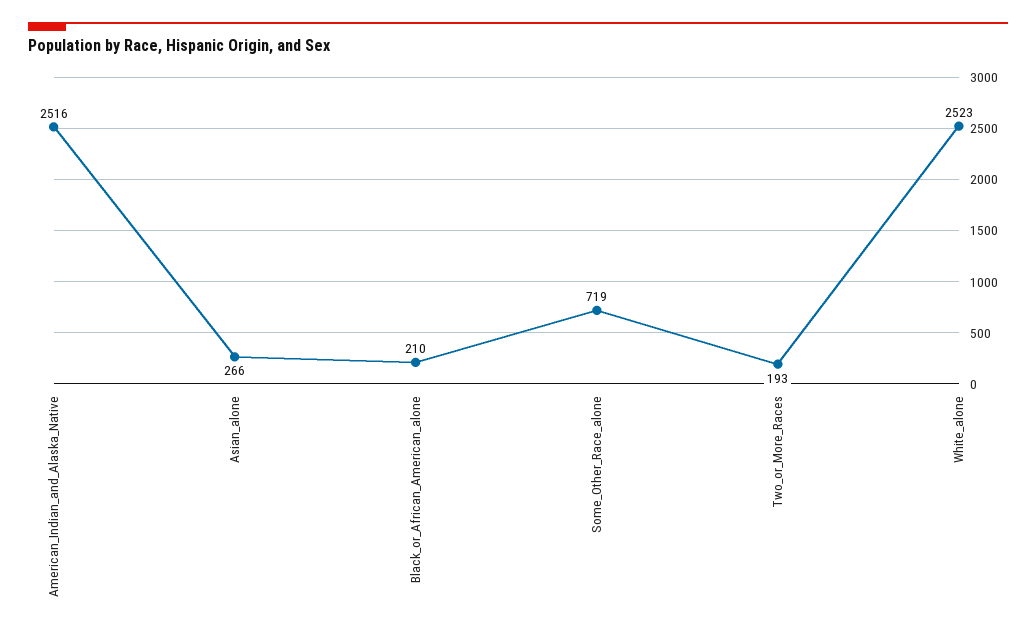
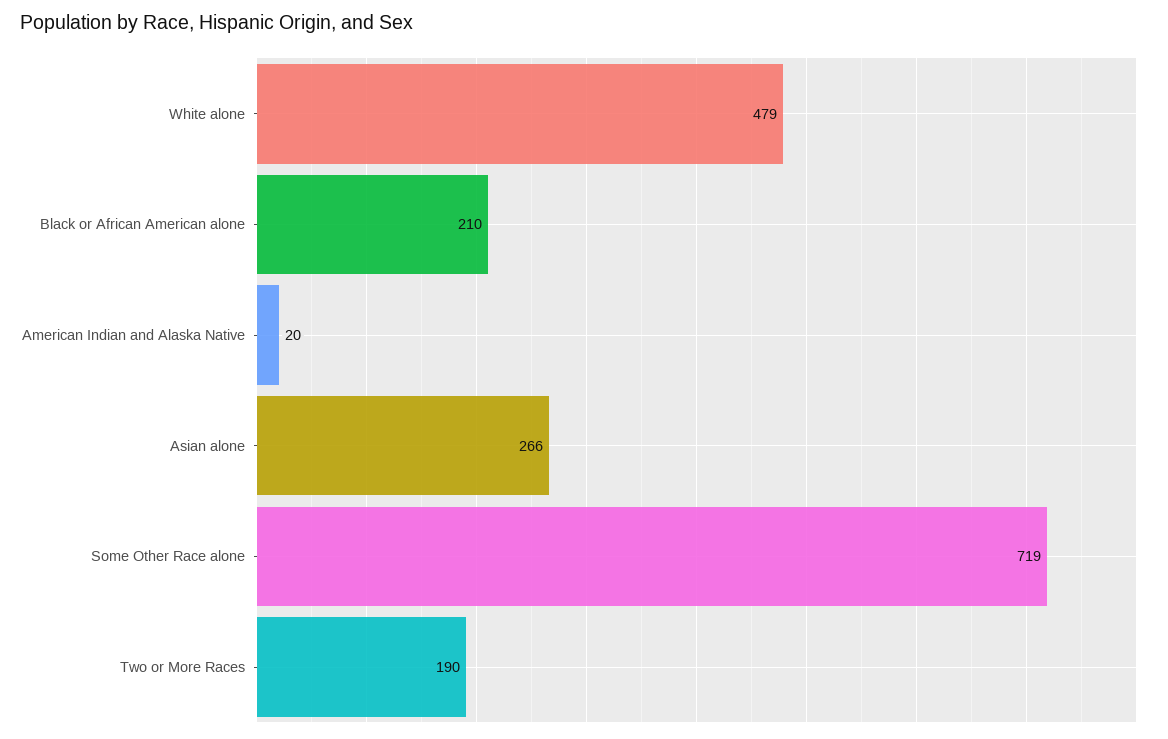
American_Indian_and_Alaska_Native: 2516 -> 20
Two_or_More_Races: 193 -> 190
White_alone: 2523 -> 479

